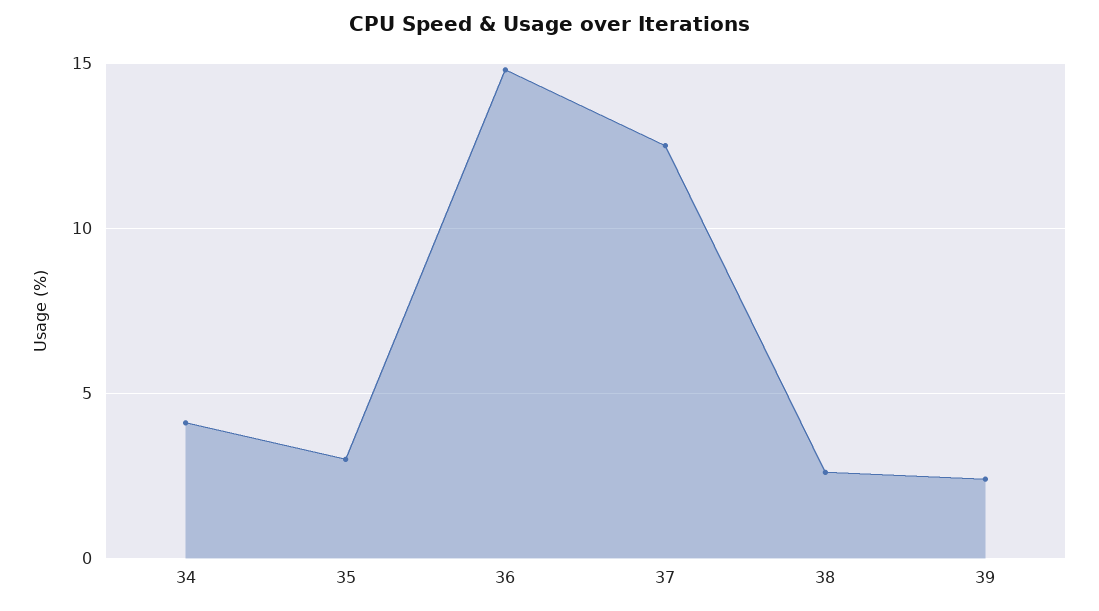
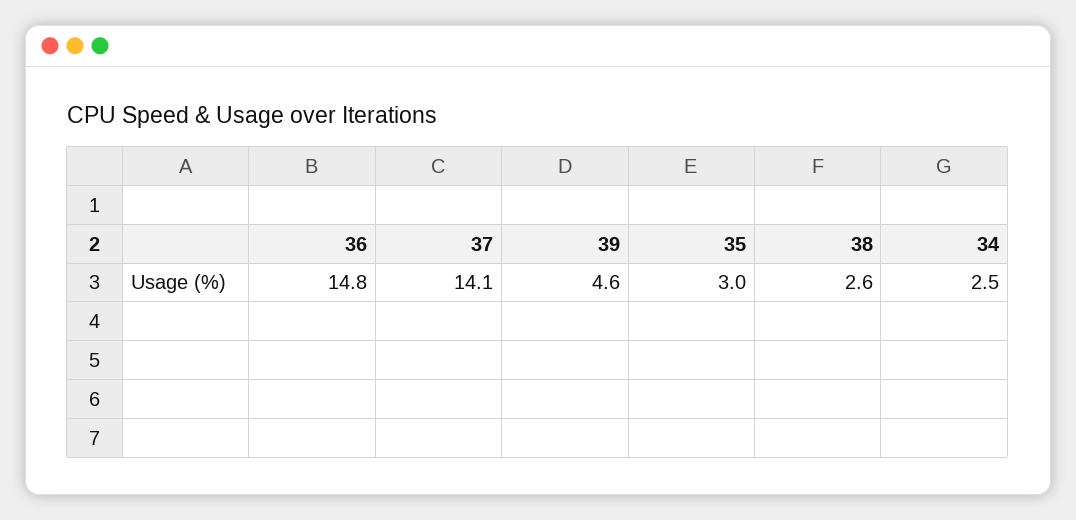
34: 4 -> 2.5
37: 12.5 -> 14.1
39: 2.5 -> 4.6

